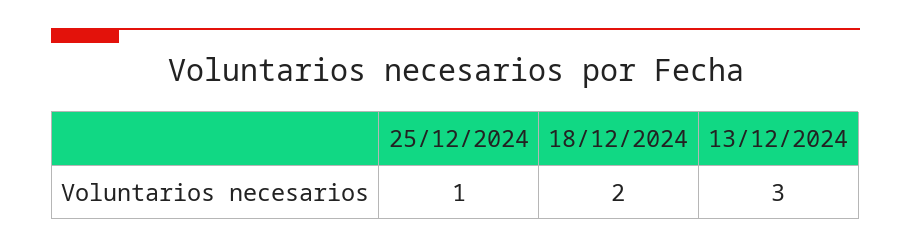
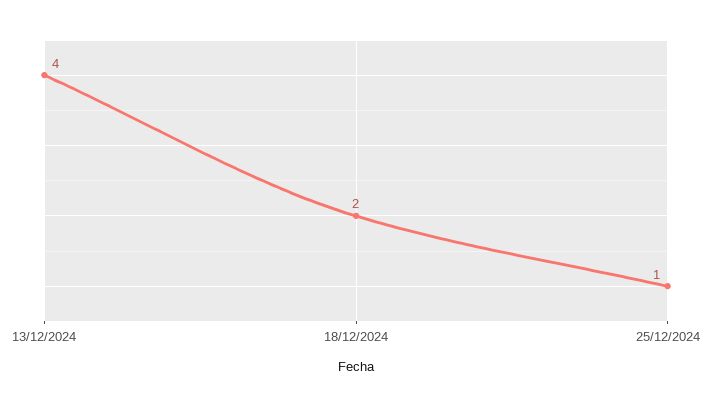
13/12/2024: 3 -> 4

